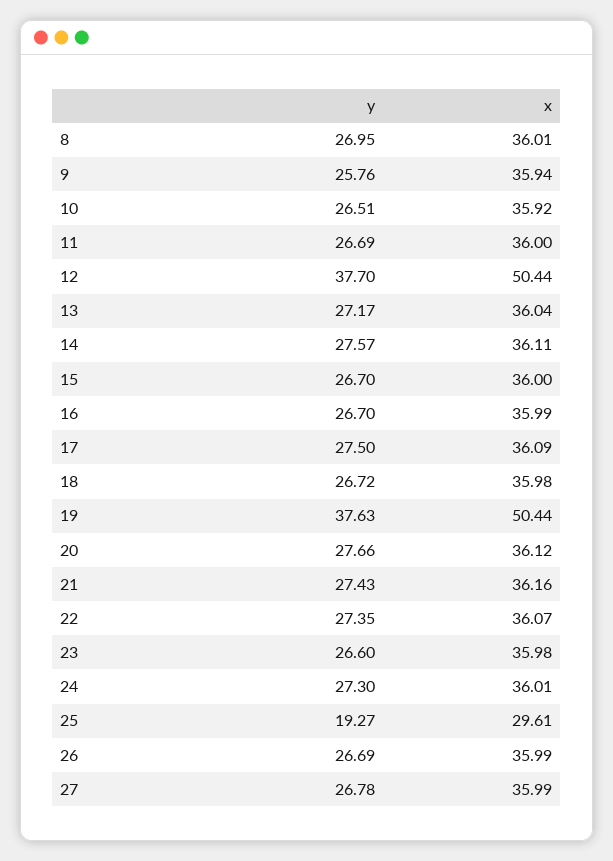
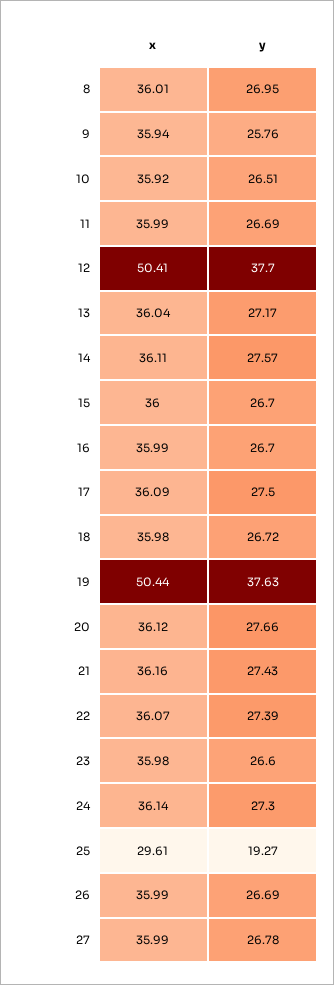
x, 11: 36 -> 35.99
x, 12: 50.44 -> 50.41
y, 22: 27.35 -> 27.39
x, 24: 36.01 -> 36.14

